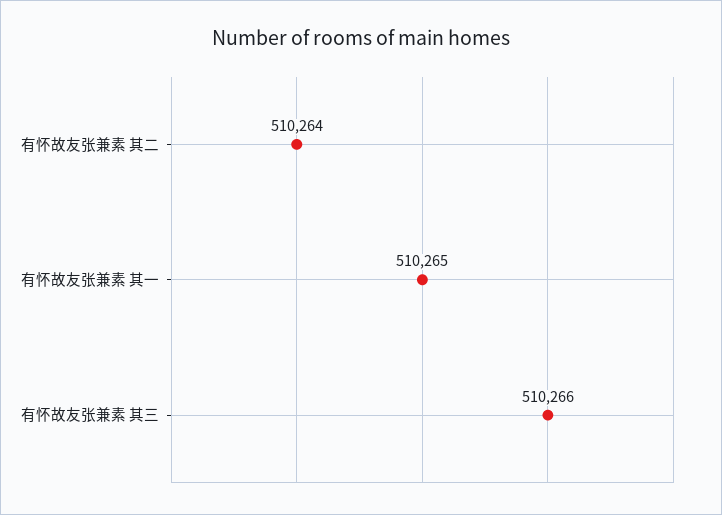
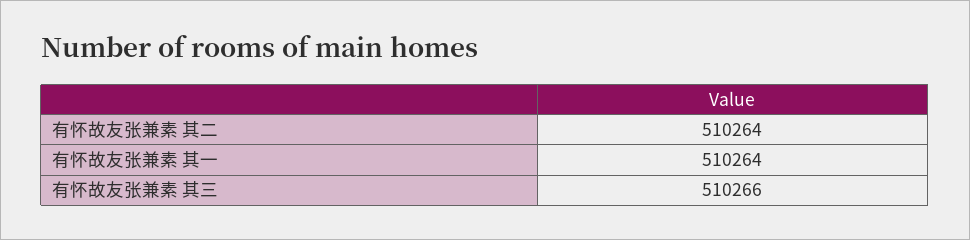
有怀故友张兼素 其一: 510265 -> 510264

